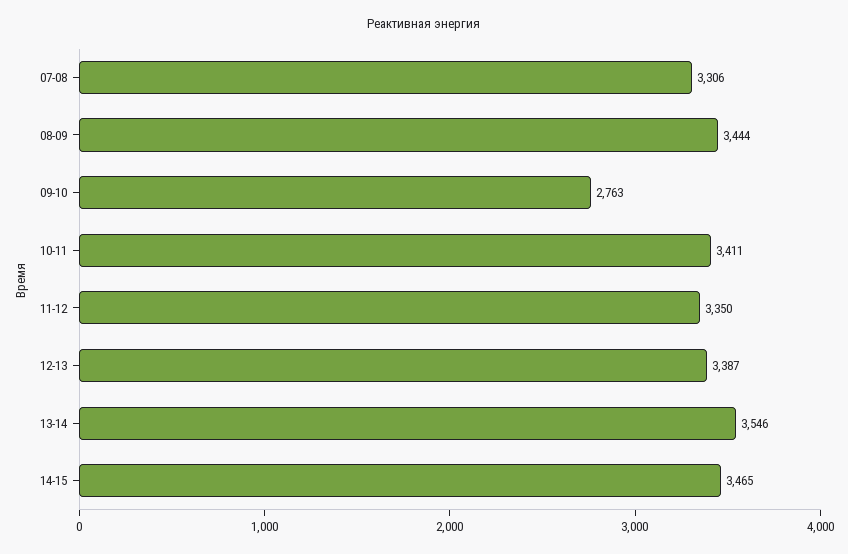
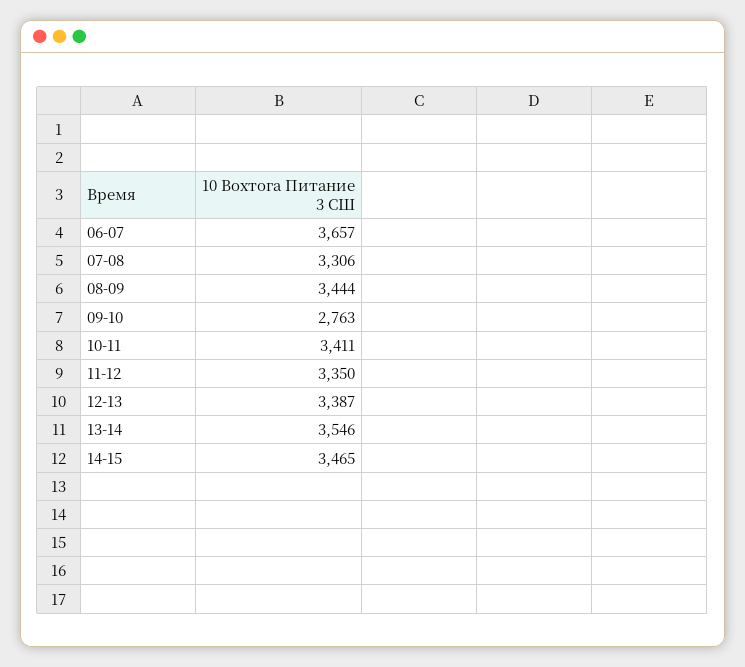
06-07: none -> 3657

